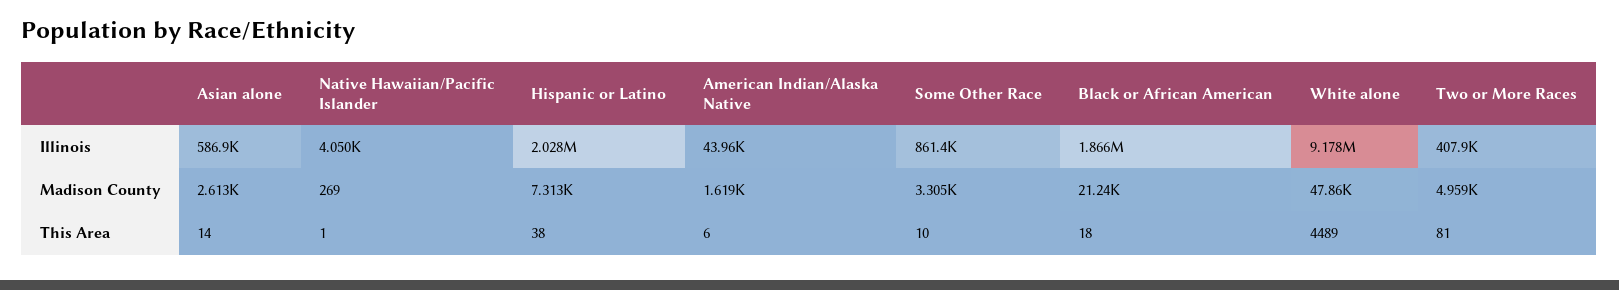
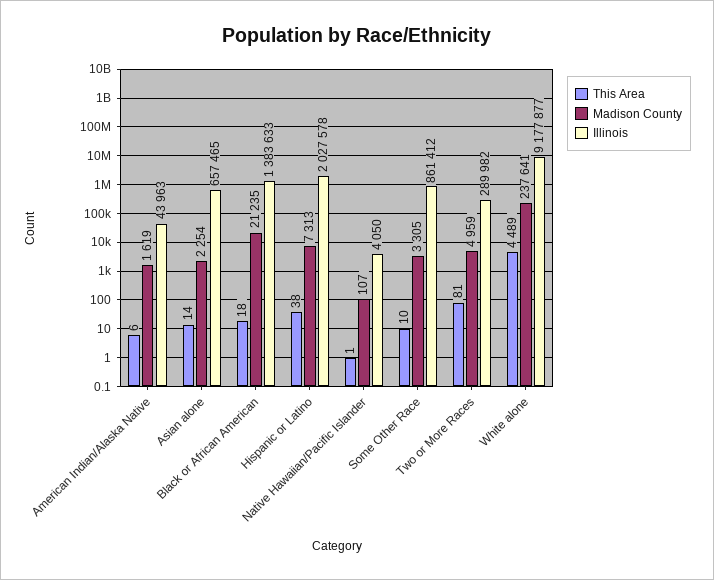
Illinois, Asian alone: 586900 -> 657465
Illinois, Black or African American: 1866000 -> 1383633
Illinois, Two or More Races: 407900 -> 289982
Madison County, Asian alone: 2613 -> 2254
Madison County, Native Hawaiian/Pacific Islander: 269 -> 107
Madison County, White alone: 47860 -> 237641

